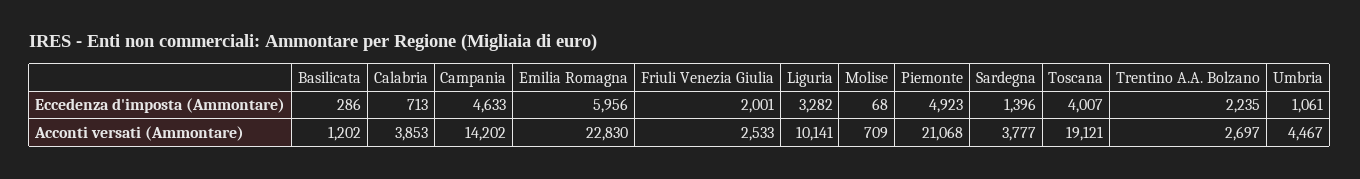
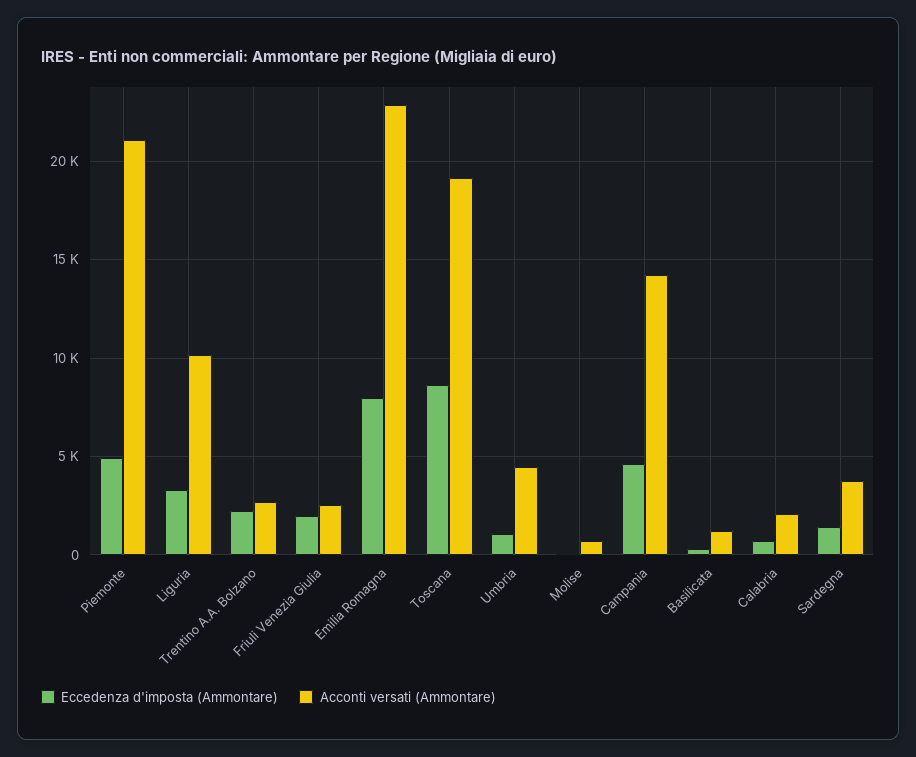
Eccedenza d'imposta (Ammontare), Emilia Romagna: 5956 -> 8000
Eccedenza d'imposta (Ammontare), Toscana: 4007 -> 8500
Acconti versati (Ammontare), Calabria: 3853 -> 2000

